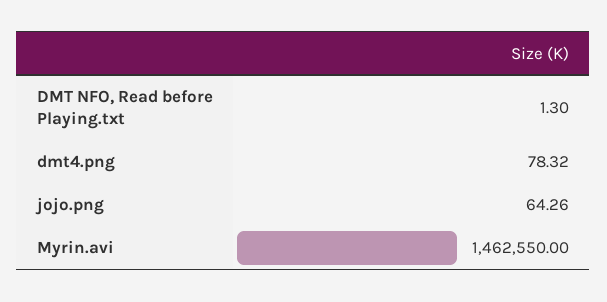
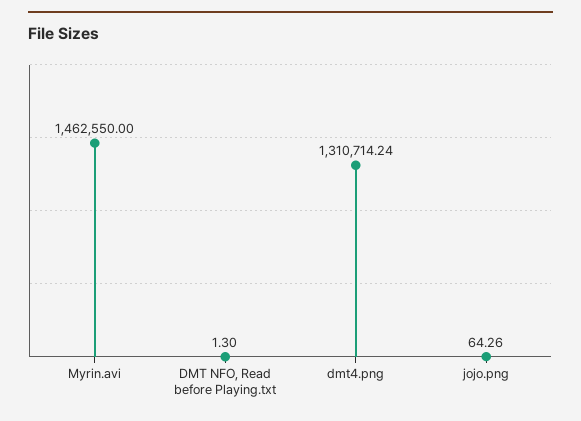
dmt4.png: 78.32 -> 1310714.24

